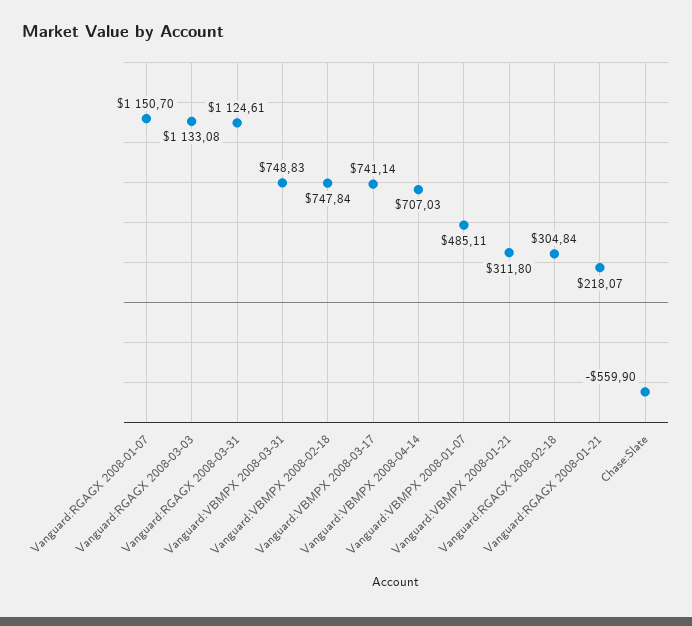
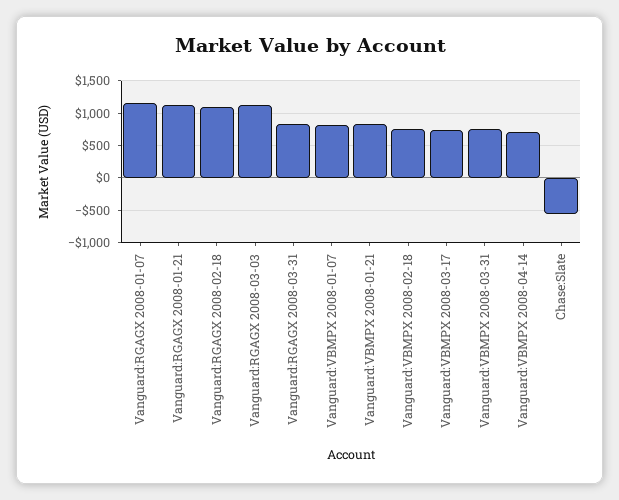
Vanguard:RGAGX 2008-03-31: 1124.61 -> 800
Vanguard:VBMPX 2008-01-07: 485.11 -> 800
Vanguard:VBMPX 2008-01-21: 311.8 -> 800
Vanguard:RGAGX 2008-02-18: 304.84 -> 1100
Vanguard:RGAGX 2008-01-21: 218.07 -> 1100

